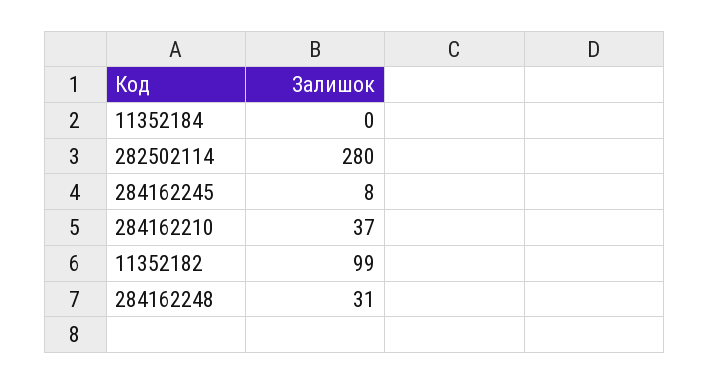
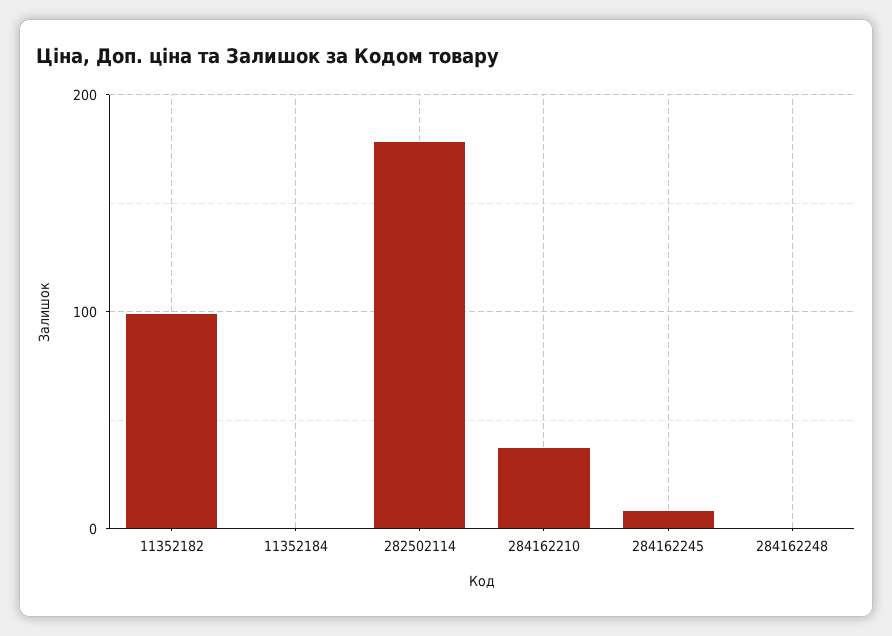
282502114: 280 -> 180
284162248: 31 -> 0

